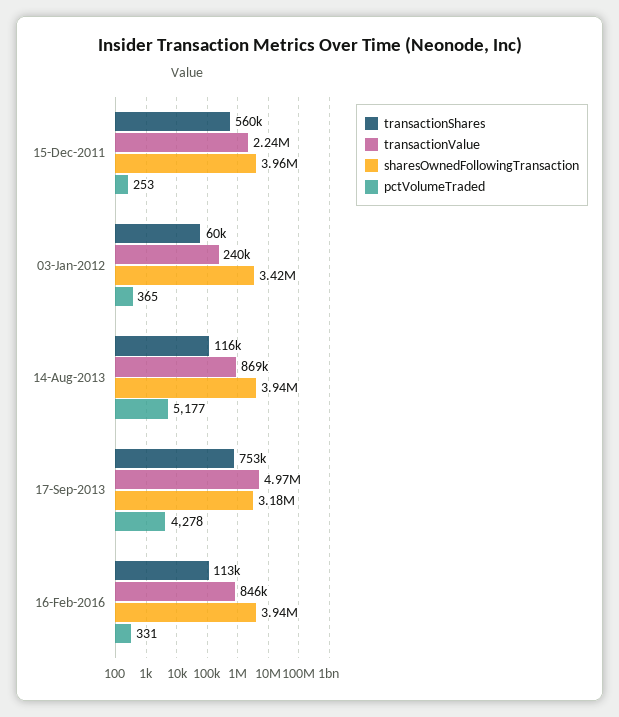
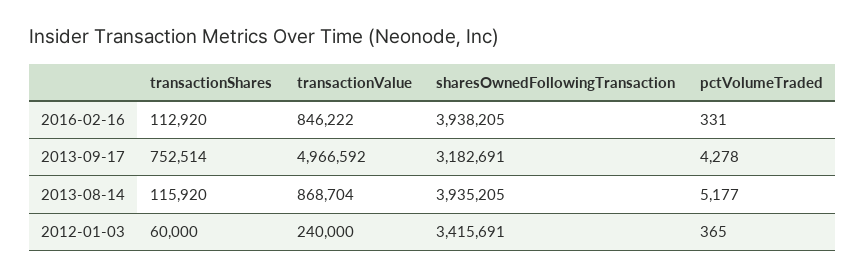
transactionShares, 15-Dec-2011: 560000 -> none
transactionValue, 15-Dec-2011: 2240000 -> none
sharesOwnedFollowingTransaction, 15-Dec-2011: 3960000 -> none
pctVolumeTraded, 15-Dec-2011: 253 -> none

